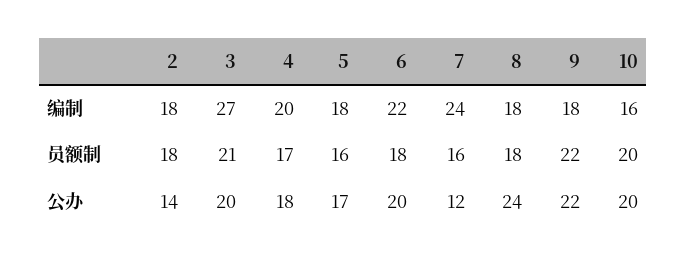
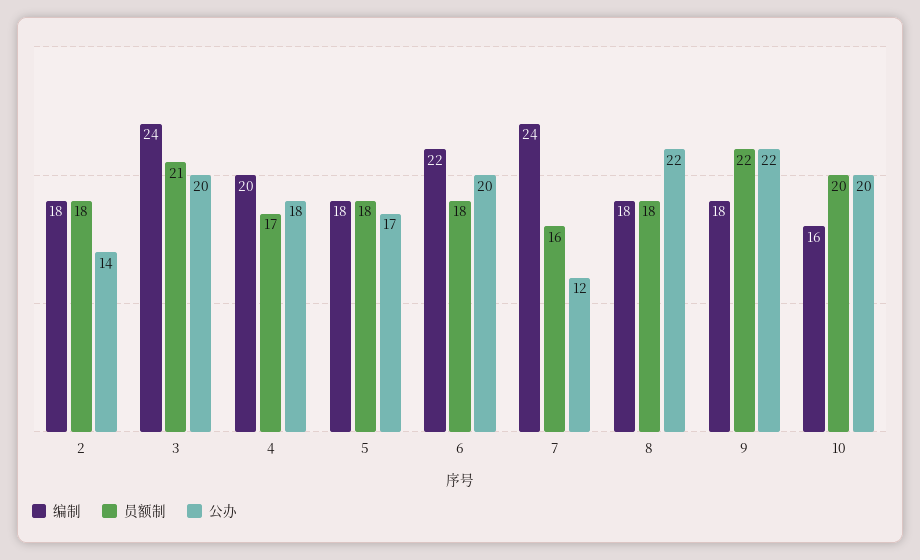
编制, 3: 27 -> 24
员额制, 5: 16 -> 18
公办, 8: 24 -> 22

